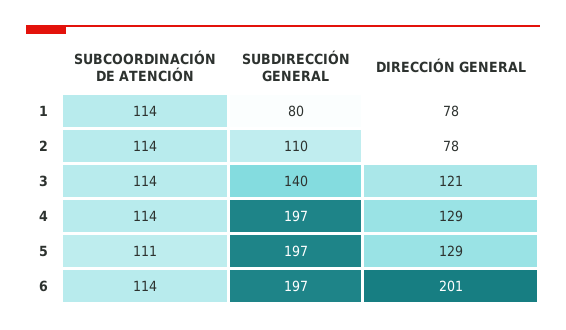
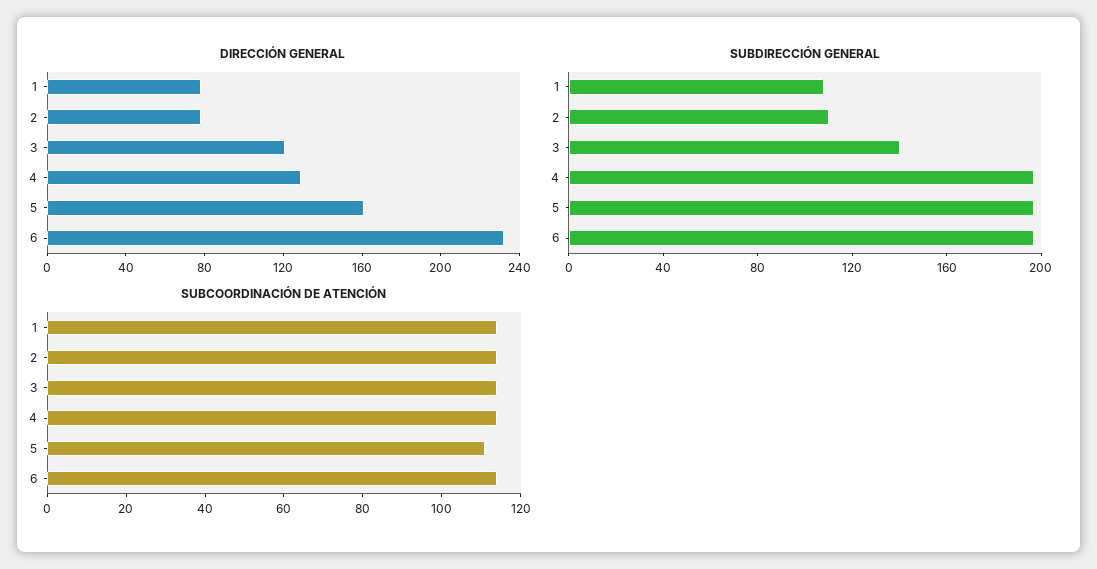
SUBDIRECCIÓN GENERAL, 1: 80 -> 110
DIRECCIÓN GENERAL, 5: 129 -> 160
DIRECCIÓN GENERAL, 6: 201 -> 230

